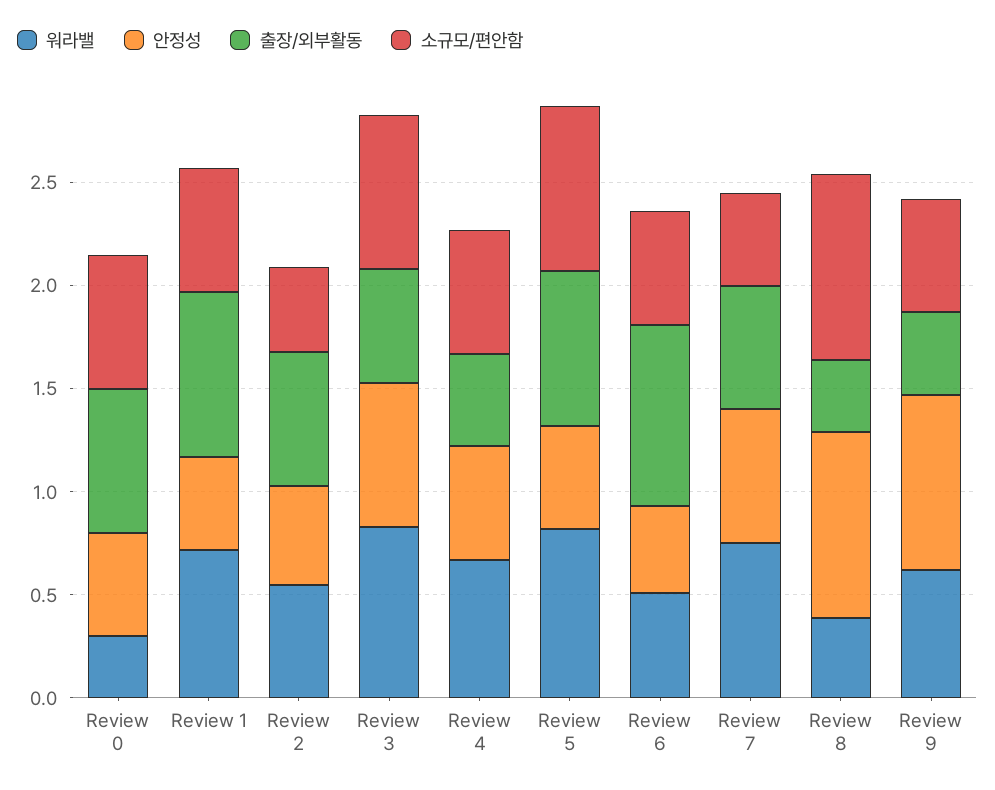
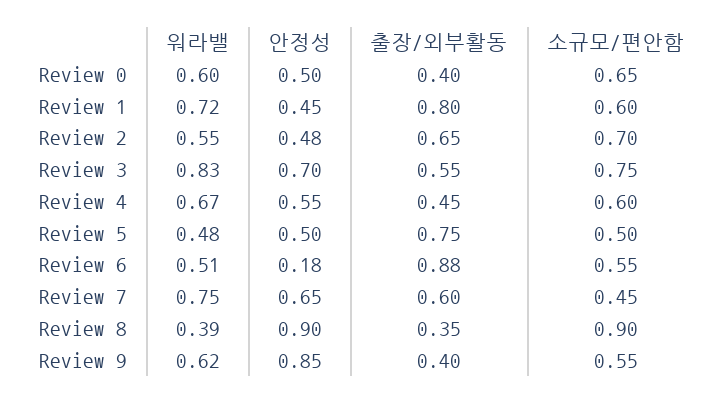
워라밸, Review 0: 0.3 -> 0.6
출장/외부활동, Review 0: 0.7 -> 0.4
소규모/편안함, Review 2: 0.4 -> 0.7
워라밸, Review 5: 0.8 -> 0.48
소규모/편안함, Review 5: 0.8 -> 0.5
안정성, Review 6: 0.4 -> 0.18

